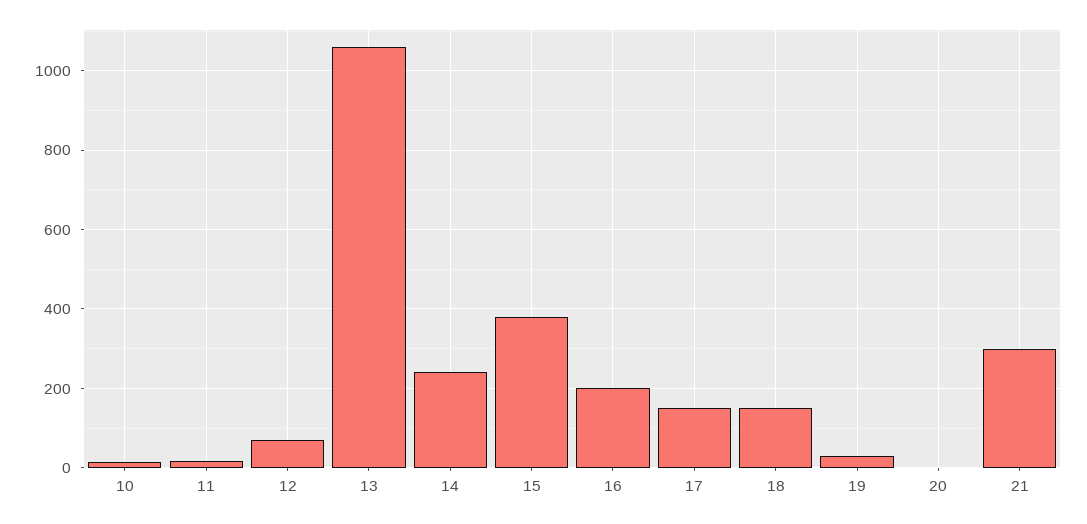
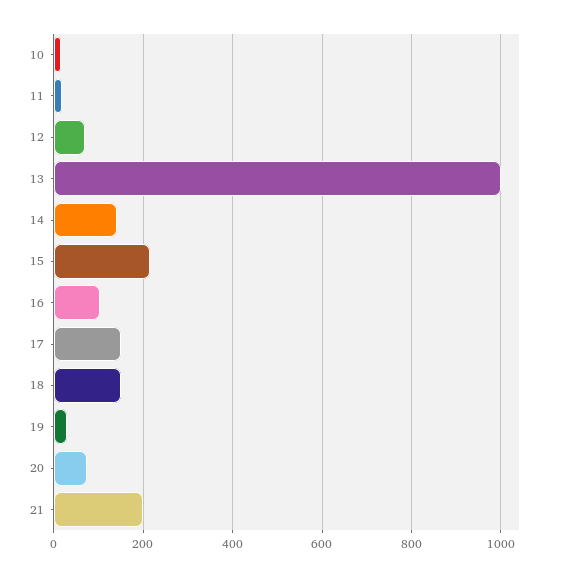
13: 1060 -> 1000
14: 240 -> 140
15: 380 -> 220
16: 200 -> 100
20: 0 -> 80
21: 300 -> 200

